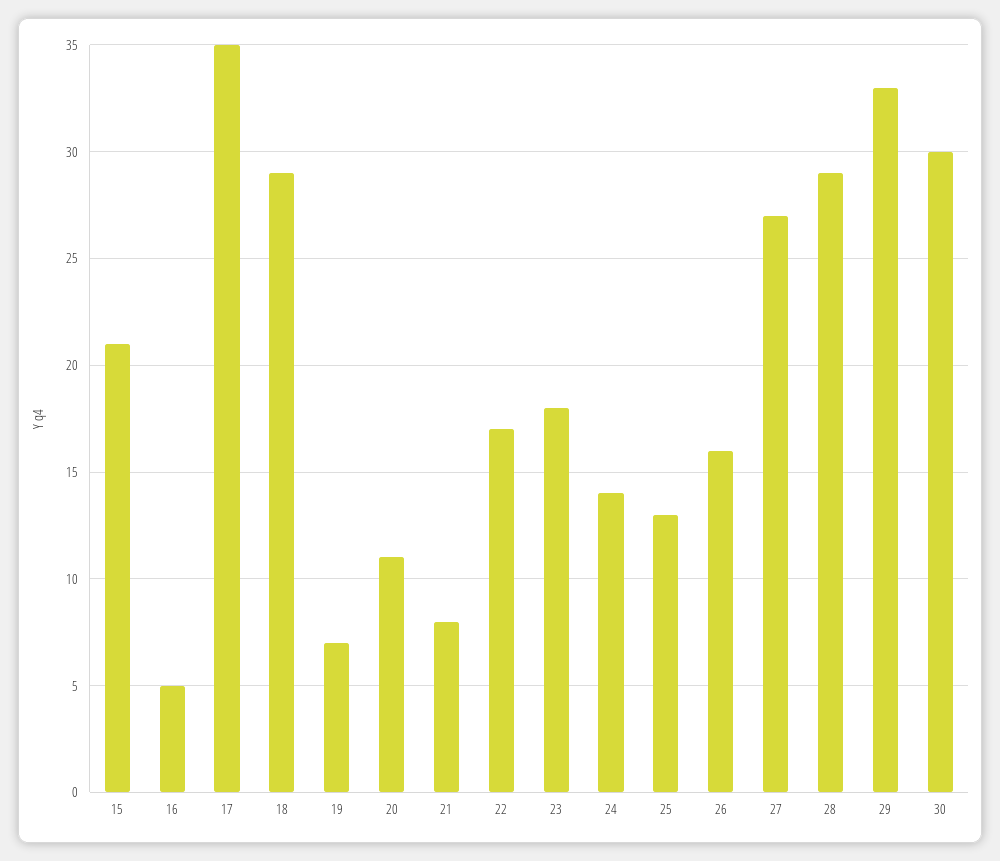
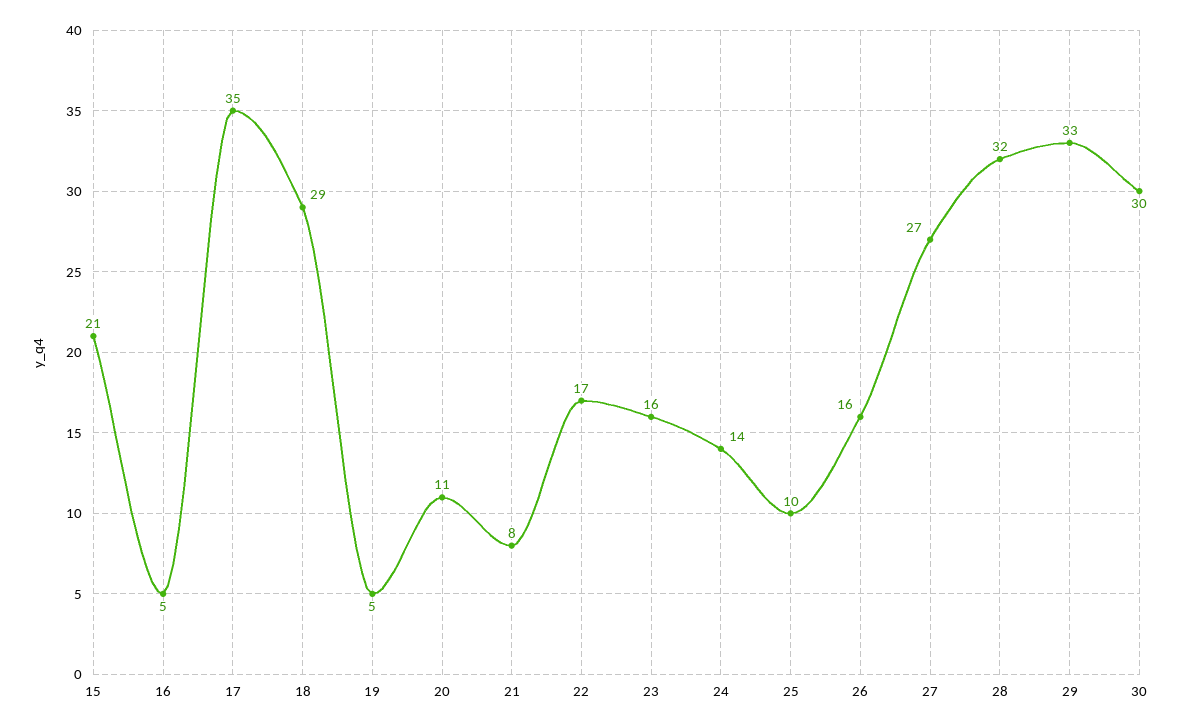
19: 7 -> 5
23: 18 -> 16
25: 13 -> 10
28: 29 -> 32

